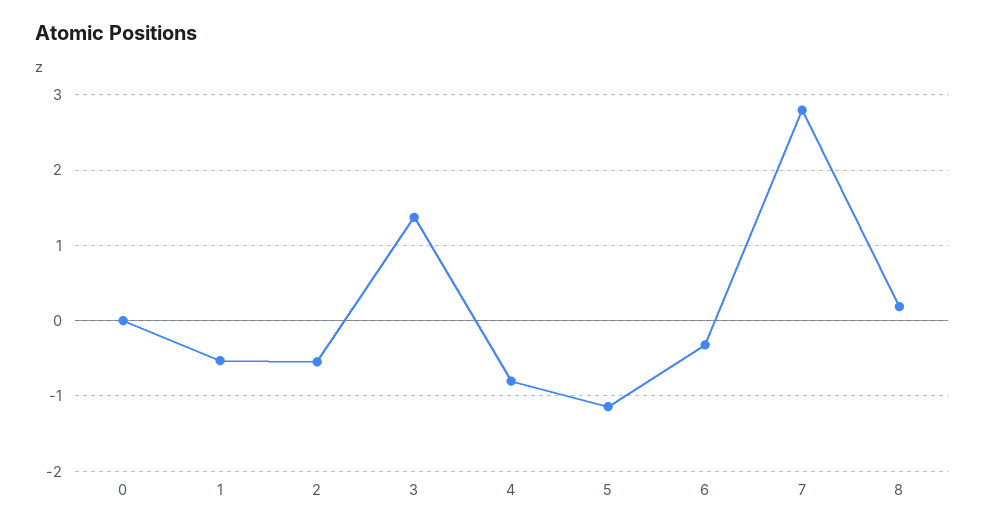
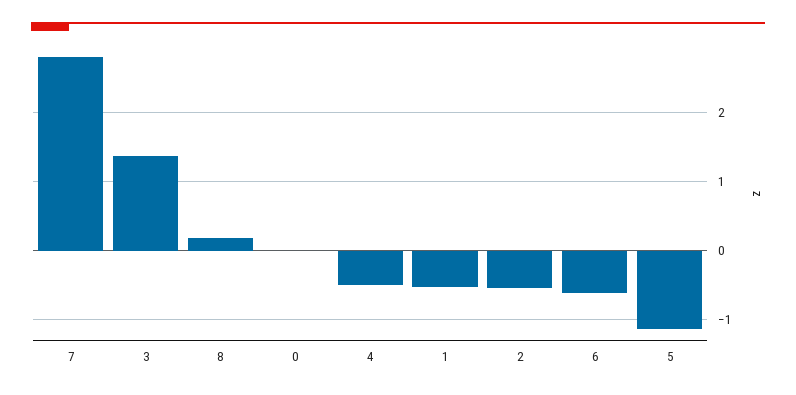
4: -0.8 -> -0.5
6: -0.3 -> -0.6

